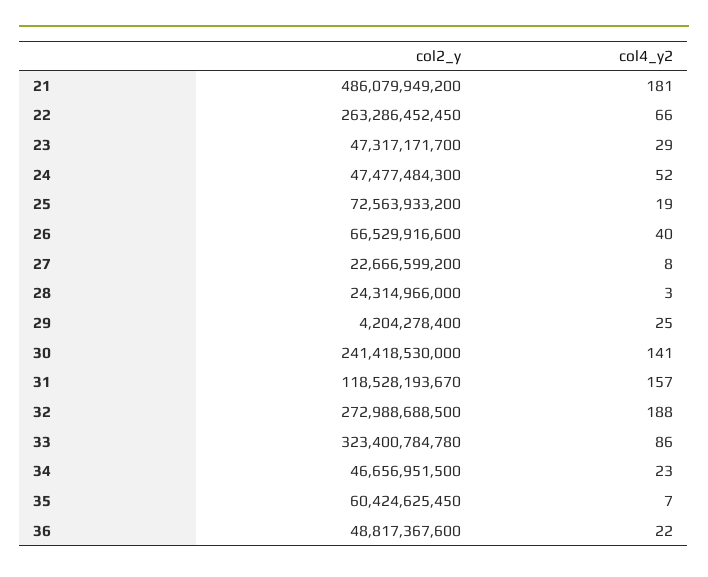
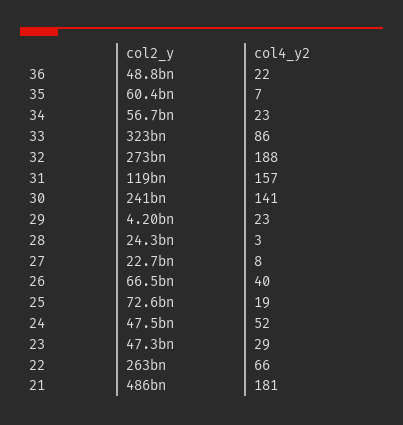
col4_y2, 29: 25 -> 23
col2_y, 34: 46656951500 -> 56700000000

